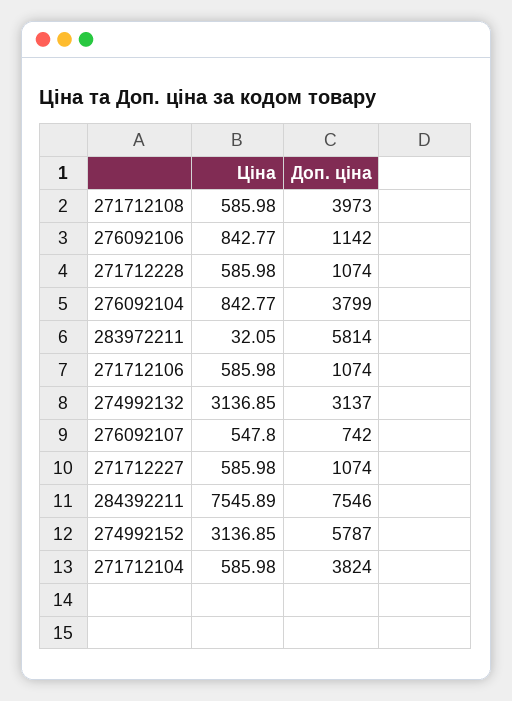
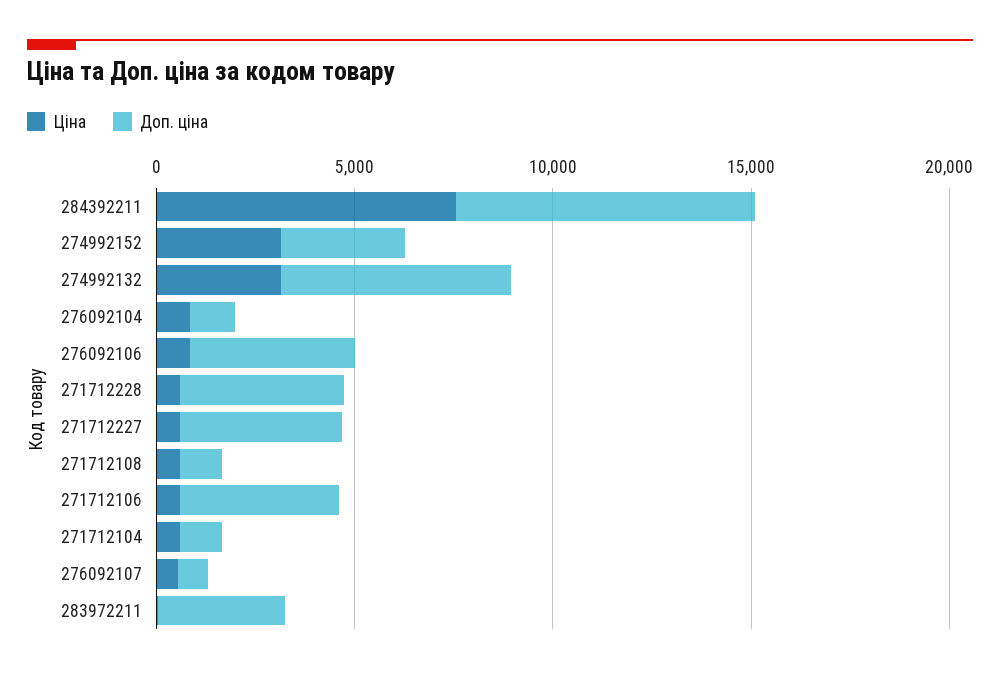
Доп. ціна, 271712108: 3973 -> 1000
Доп. ціна, 276092106: 1142 -> 4000
Доп. ціна, 271712228: 1074 -> 4000
Доп. ціна, 276092104: 3799 -> 1000
Доп. ціна, 283972211: 5814 -> 3000
Доп. ціна, 271712106: 1074 -> 4000
Доп. ціна, 274992132: 3137 -> 6000
Доп. ціна, 271712227: 1074 -> 4000
Доп. ціна, 274992152: 5787 -> 3000
Доп. ціна, 271712104: 3824 -> 1000

